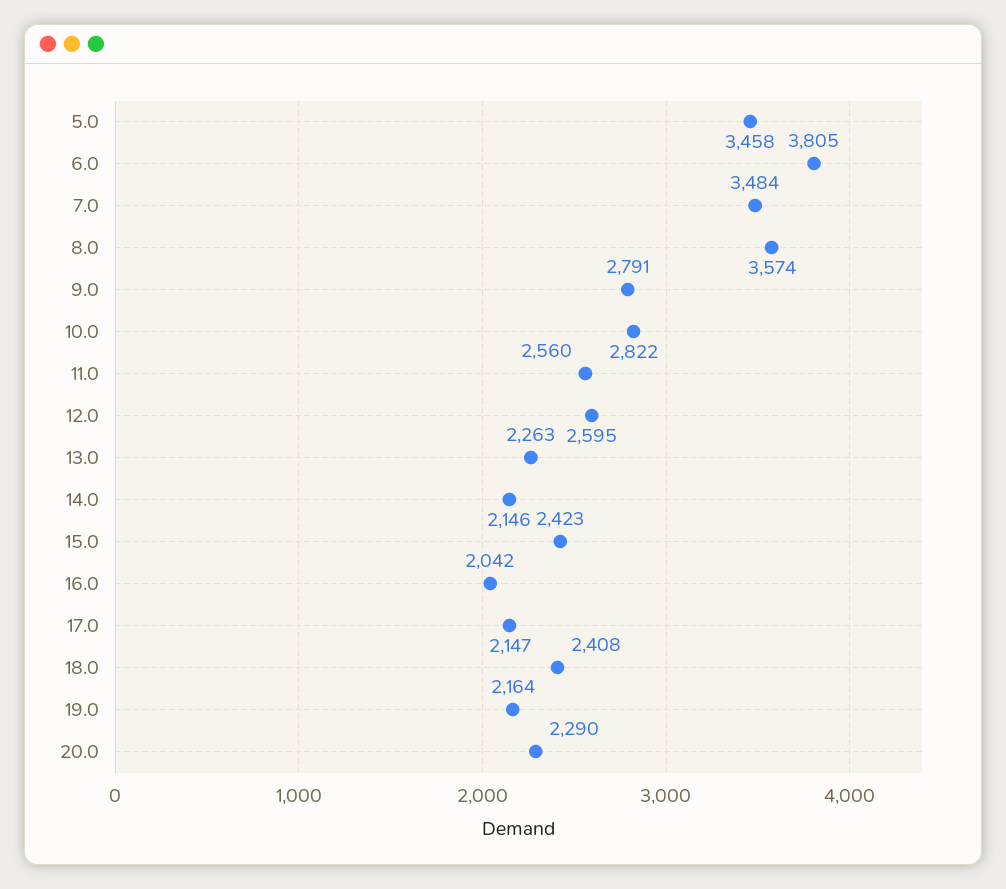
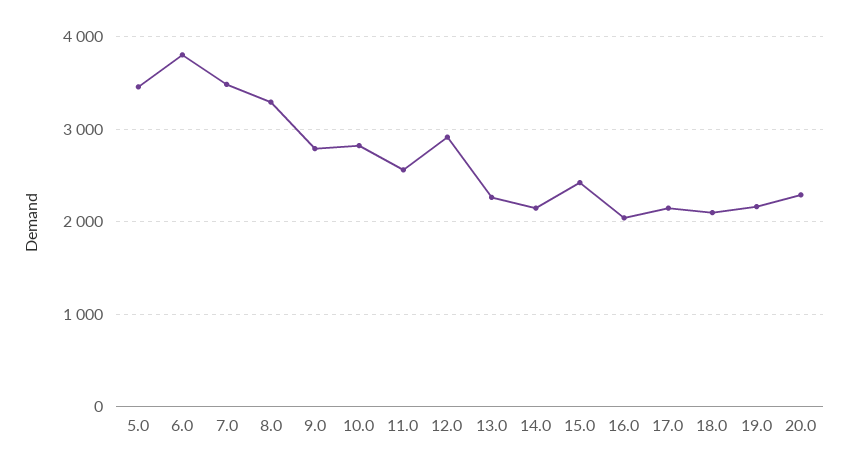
8.0: 3574 -> 3300
12.0: 2595 -> 2900
18.0: 2408 -> 2100

